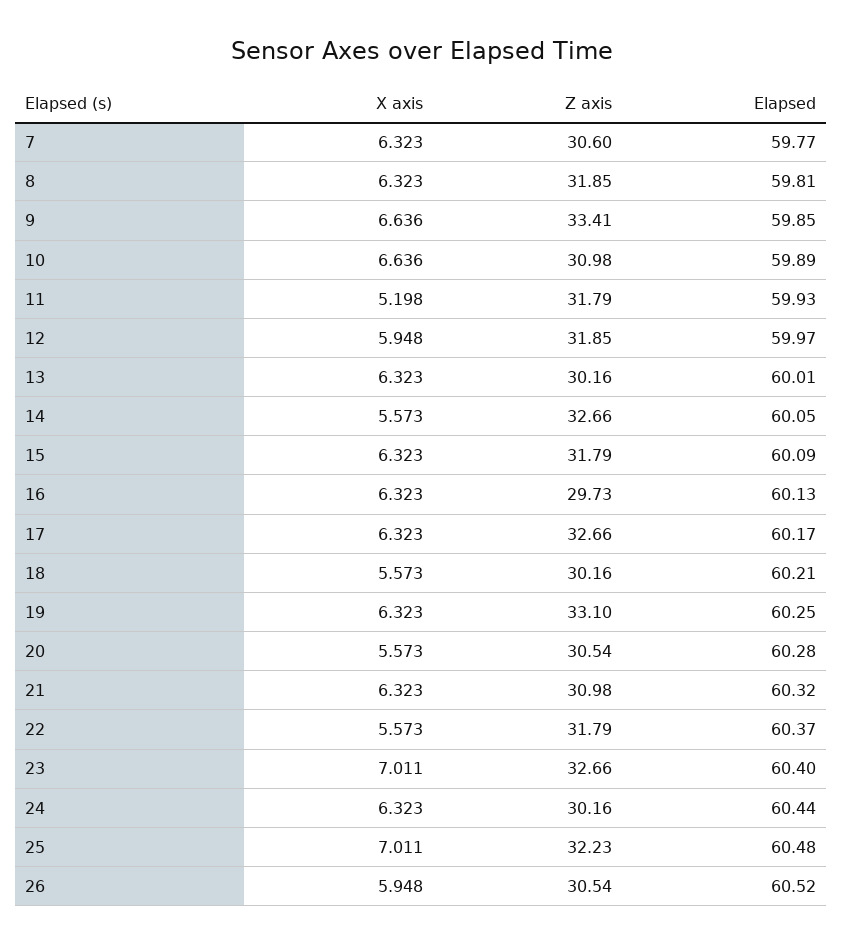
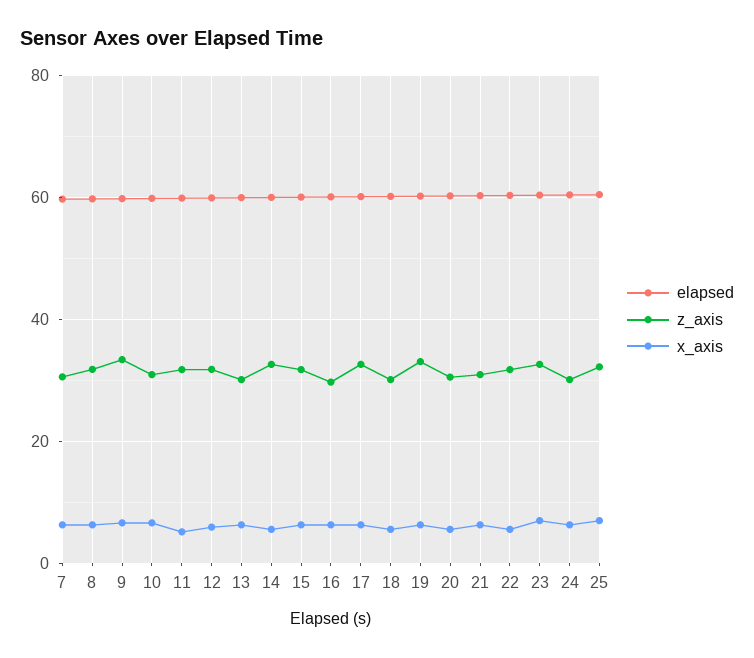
X axis, 26: 5.948 -> none
Z axis, 26: 30.54 -> none
Elapsed, 26: 60.52 -> none

